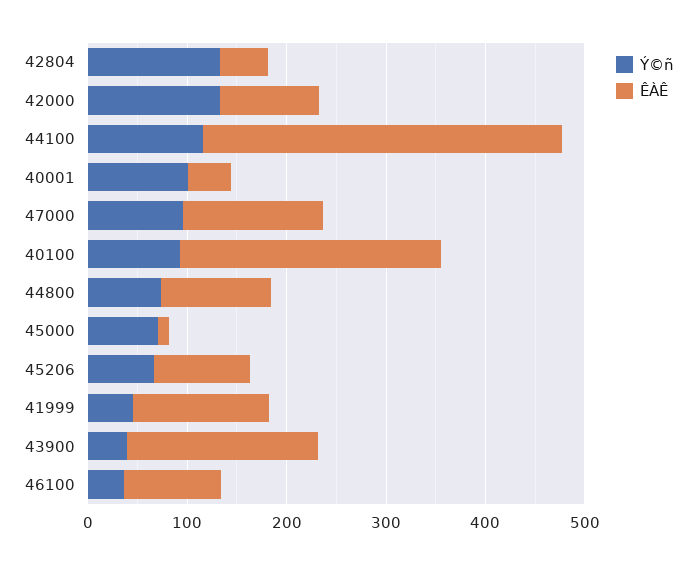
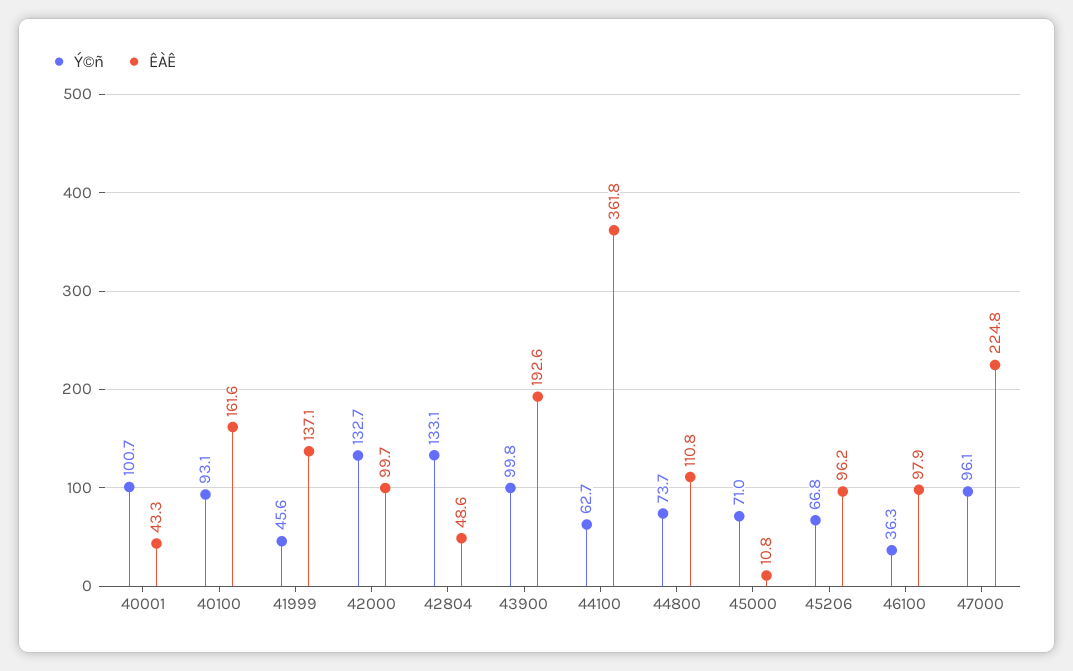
Ý©ñ, 44100: 120 -> 62.7
ÊÀÊ, 47000: 140 -> 224.8
ÊÀÊ, 40100: 260 -> 161.6
Ý©ñ, 43900: 40 -> 99.8

